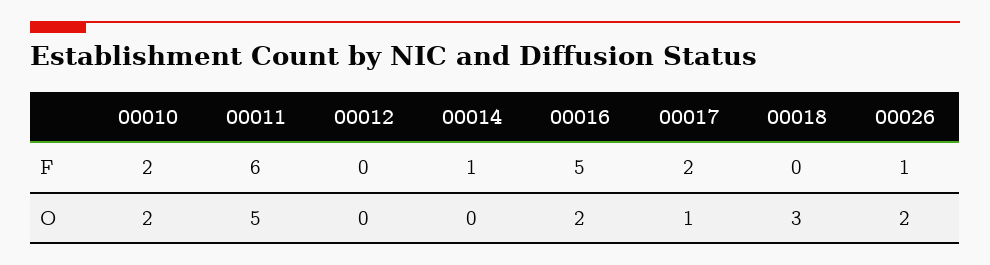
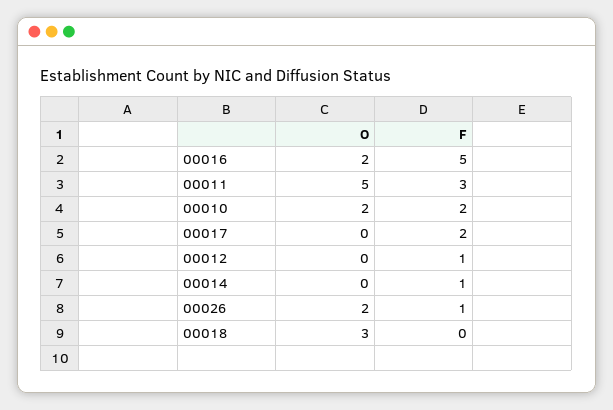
00011, F: 6 -> 3
00012, F: 0 -> 1
00017, O: 1 -> 0

